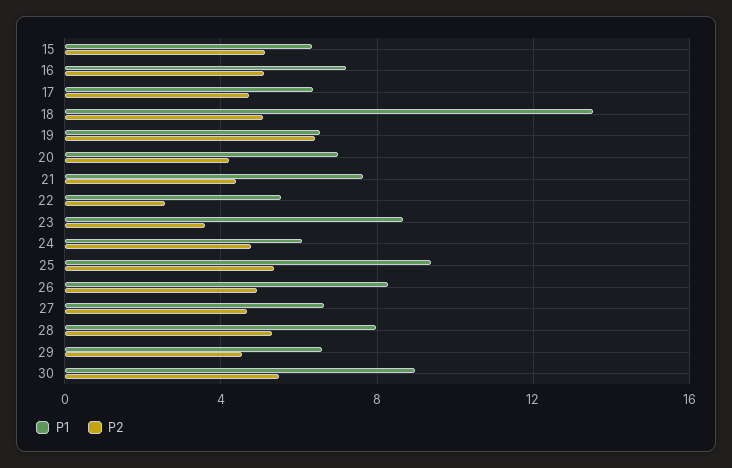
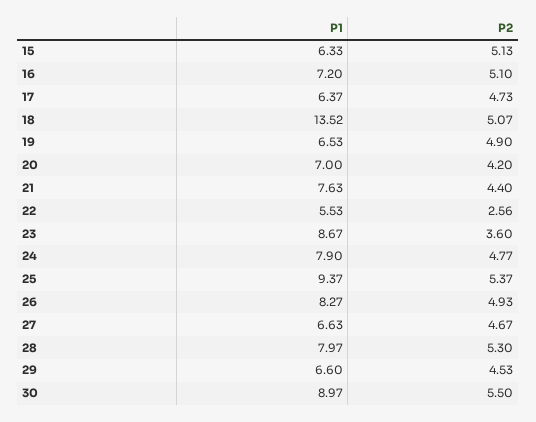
P2, 19: 6.5 -> 4.9
P1, 24: 6 -> 7.9

